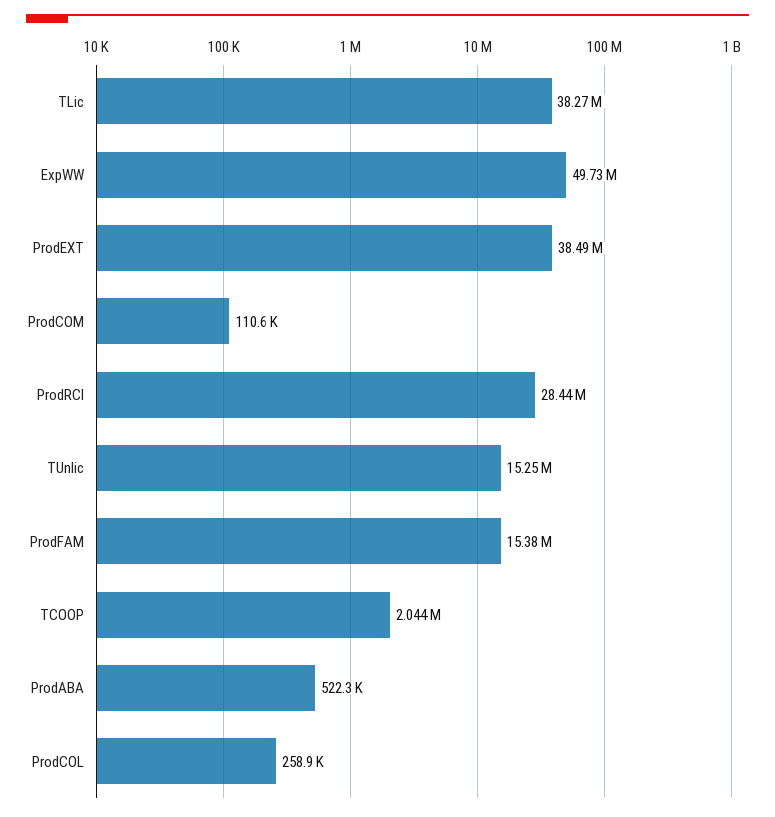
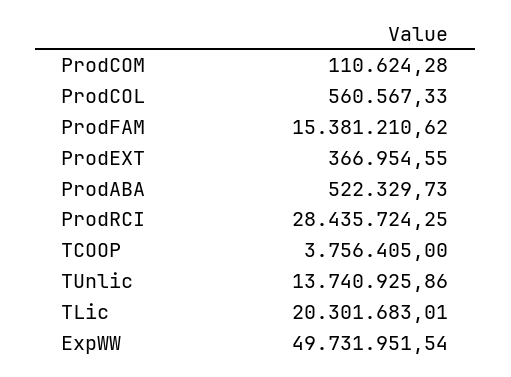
TLic: 38270000 -> 20301683.01
ProdEXT: 38490000 -> 366954.55
TUnlic: 15250000 -> 13740925.86
TCOOP: 2044000 -> 3756405
ProdCOL: 258900 -> 560567.33

